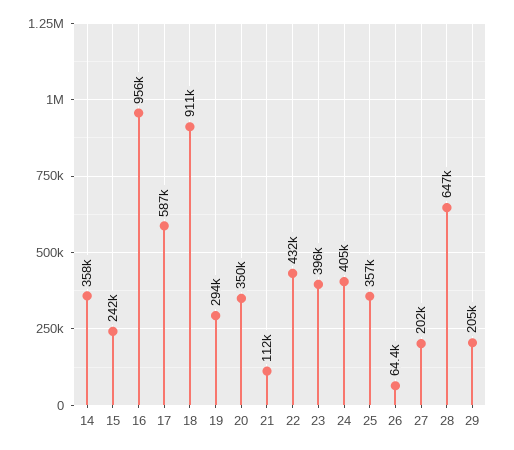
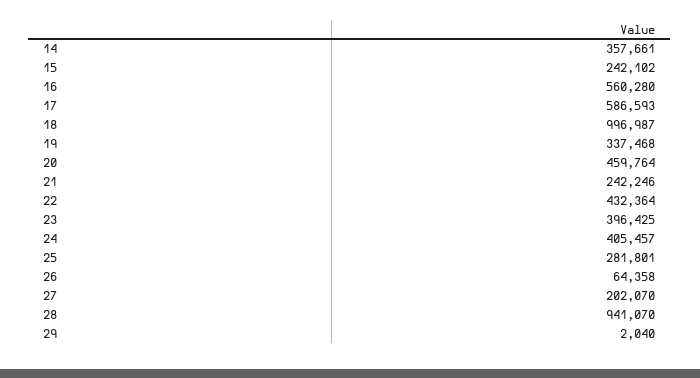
16: 956000 -> 560280
18: 911000 -> 996987
19: 294000 -> 337468
20: 350000 -> 459764
21: 112000 -> 242246
25: 357000 -> 281801
28: 647000 -> 941070
29: 205000 -> 2040

